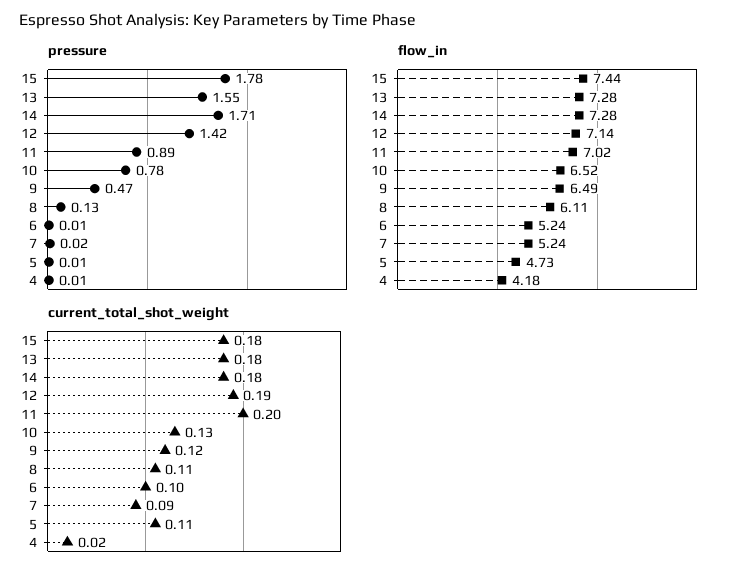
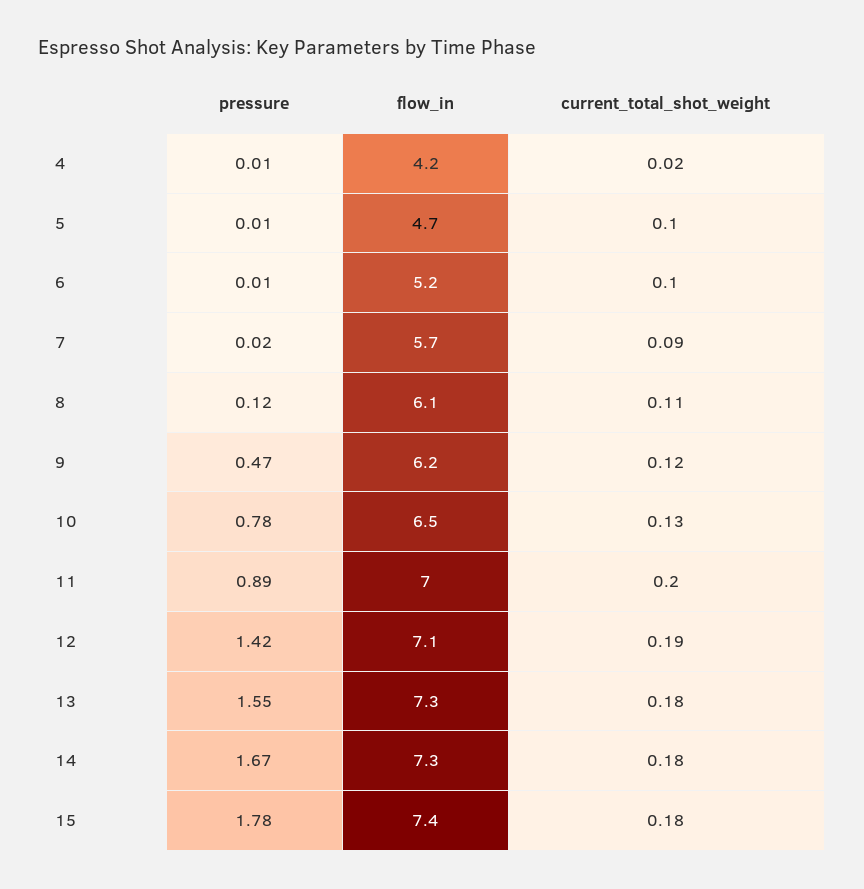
pressure, 14: 1.71 -> 1.67
pressure, 8: 0.13 -> 0.12
flow_in, 9: 6.49 -> 6.2
flow_in, 7: 5.24 -> 5.7
current_total_shot_weight, 5: 0.11 -> 0.1

